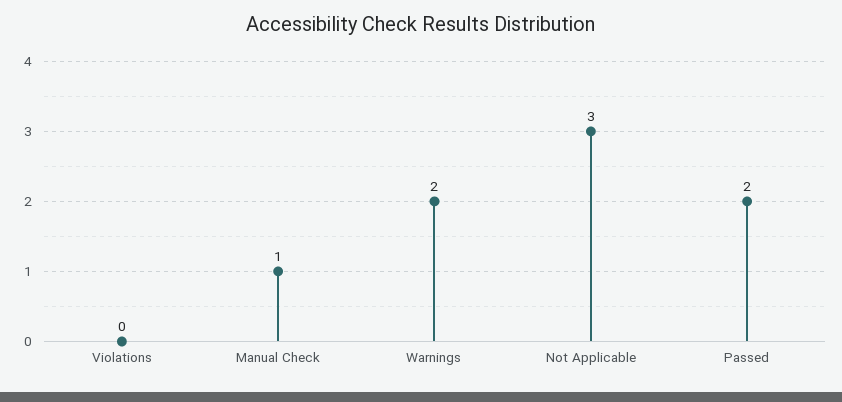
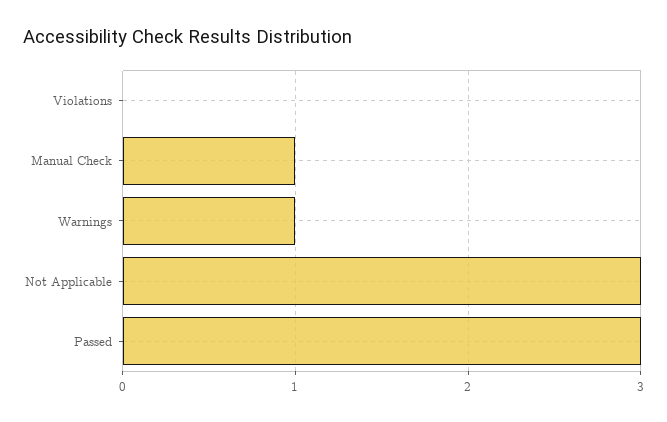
Warnings: 2 -> 1
Passed: 2 -> 3

